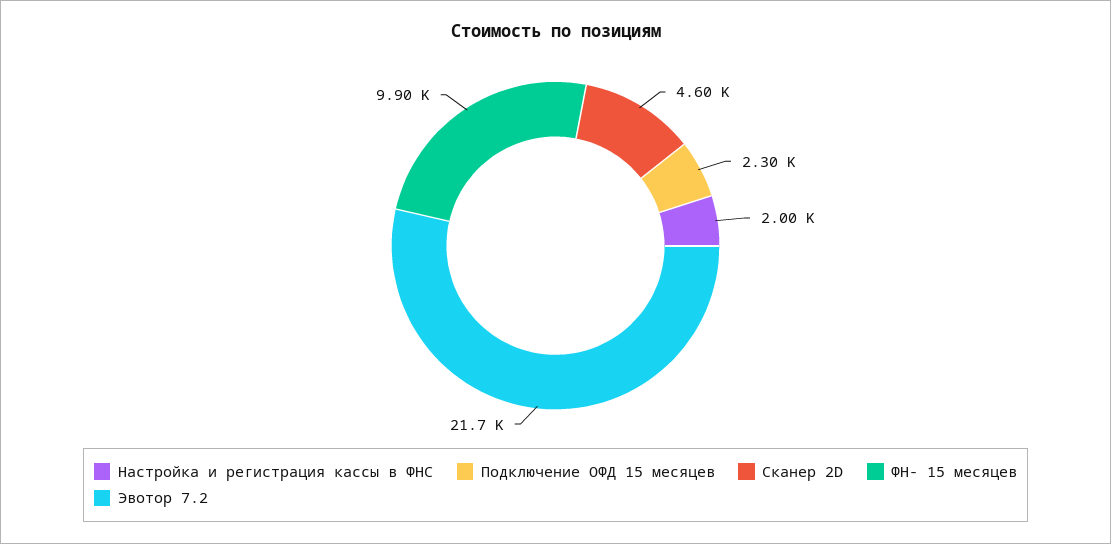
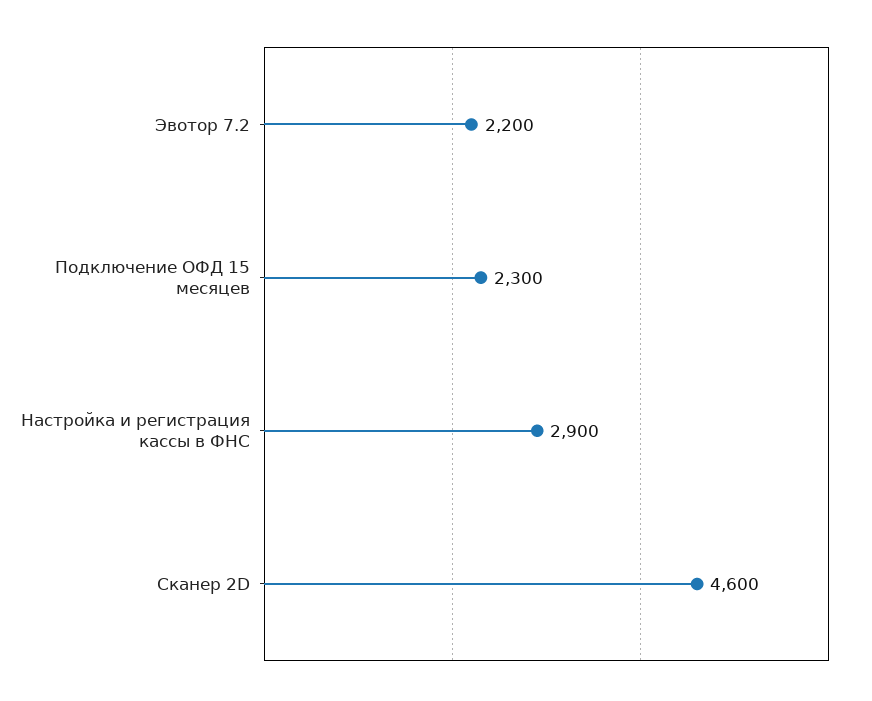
Настройка и регистрация кассы в ФНС: 2000 -> 2900
ФН- 15 месяцев: 9900 -> none
Эвотор 7.2: 21700 -> 2200

